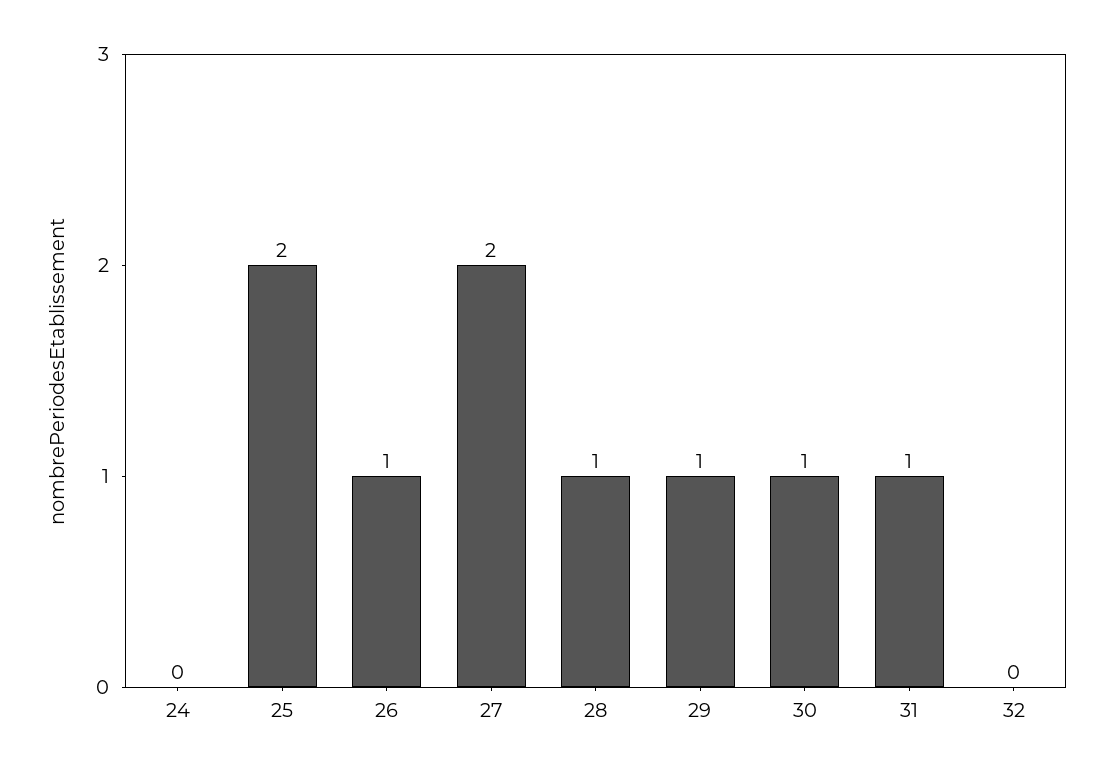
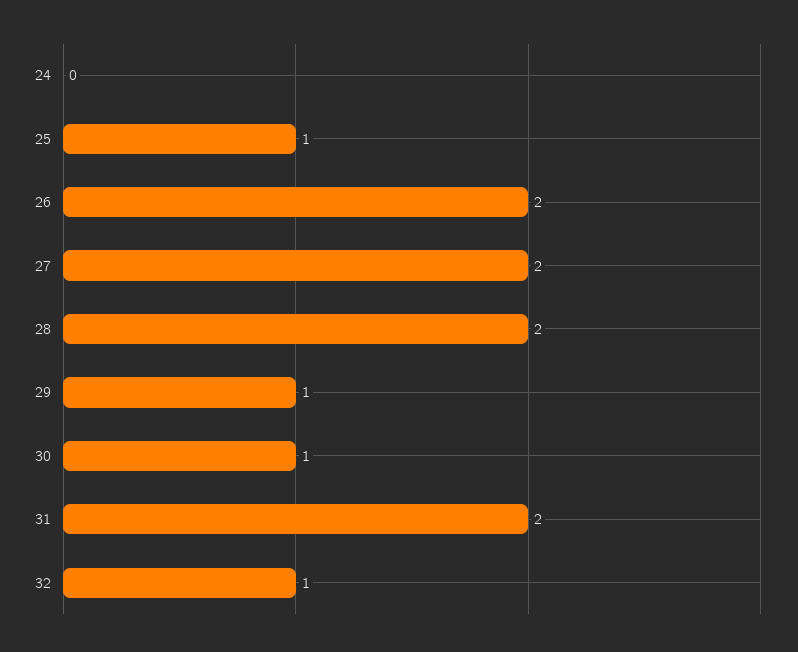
25: 2 -> 1
26: 1 -> 2
28: 1 -> 2
31: 1 -> 2
32: 0 -> 1

